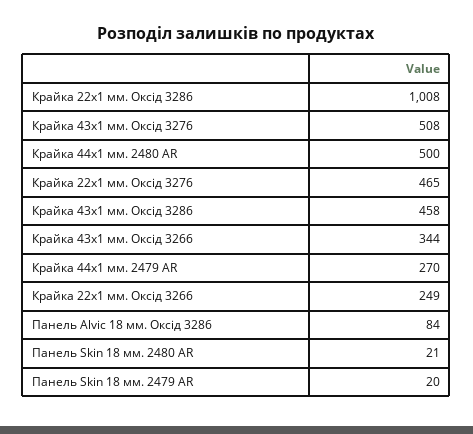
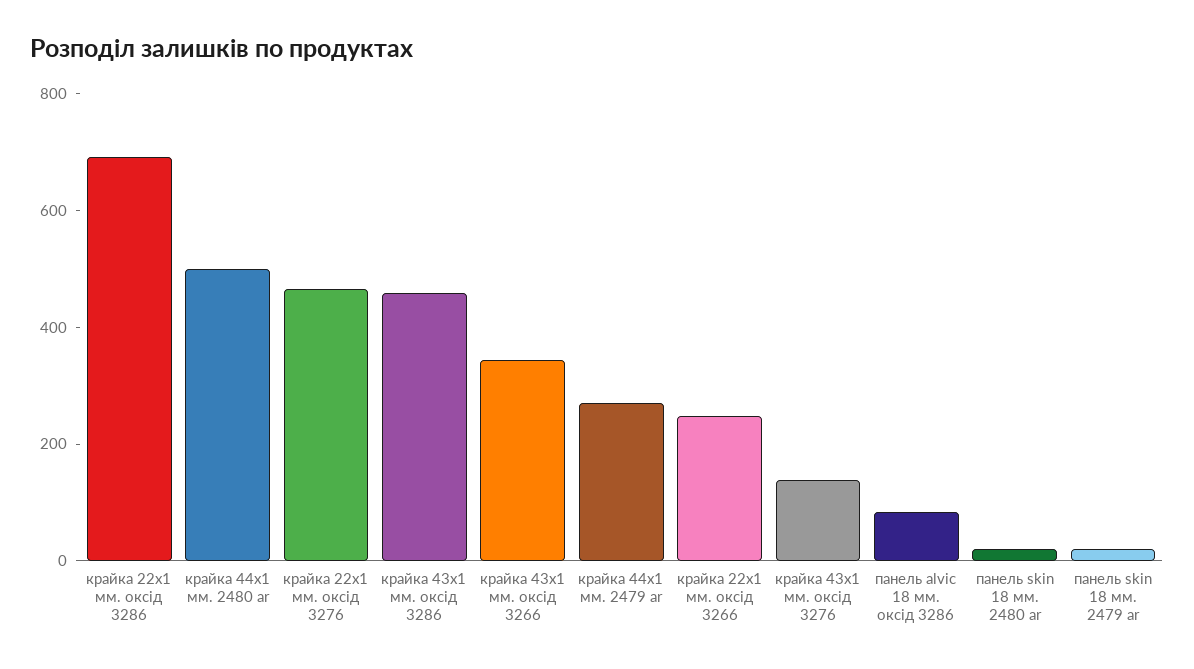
Крайка 22x1 мм. Оксід 3286: 1008 -> 700
Крайка 43x1 мм. Оксід 3276: 508 -> 150

